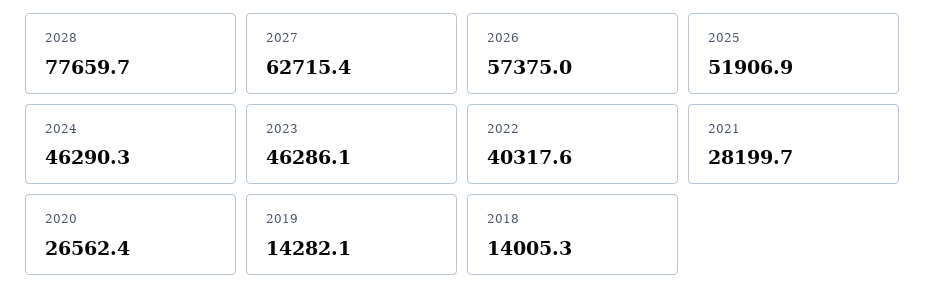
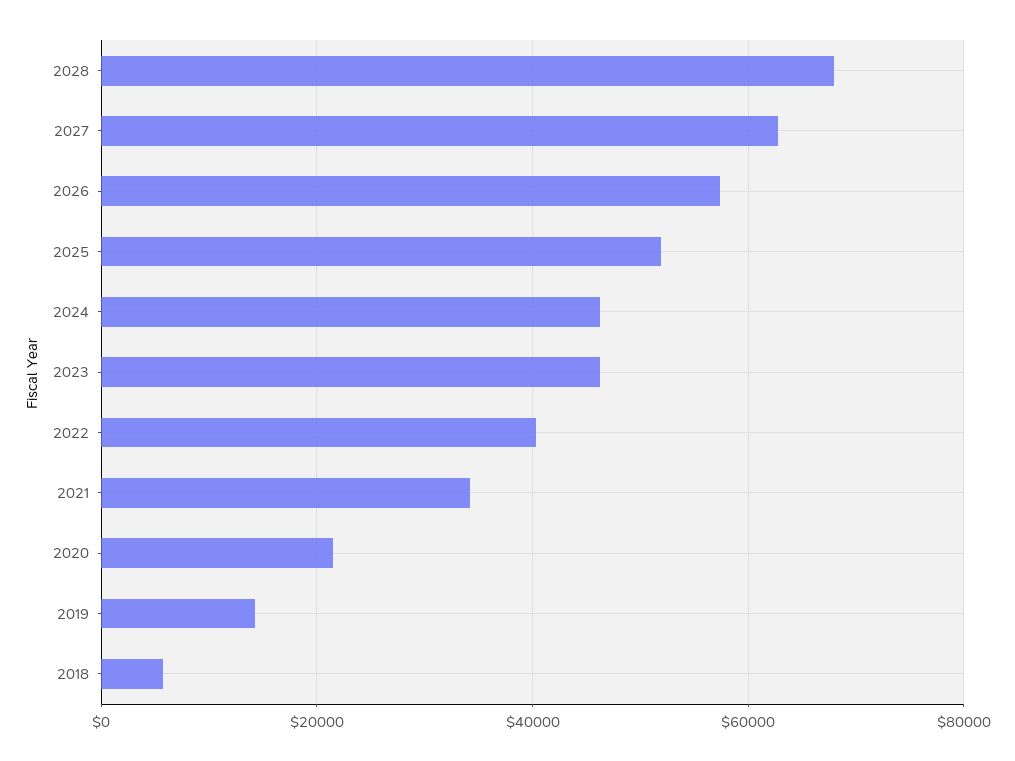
2028: 77659.7 -> 68000
2021: 28199.7 -> 34000
2020: 26562.4 -> 22000
2018: 14005.3 -> 6000

